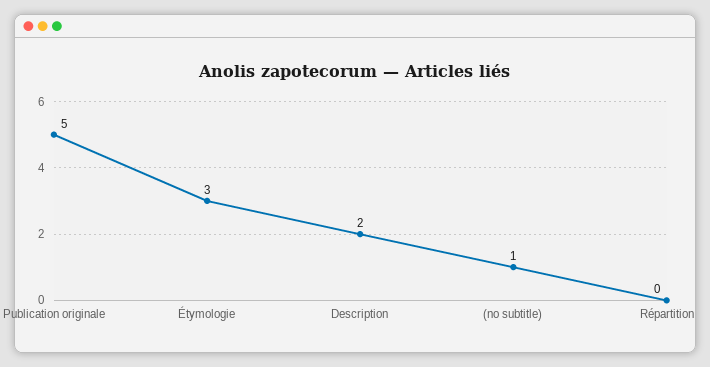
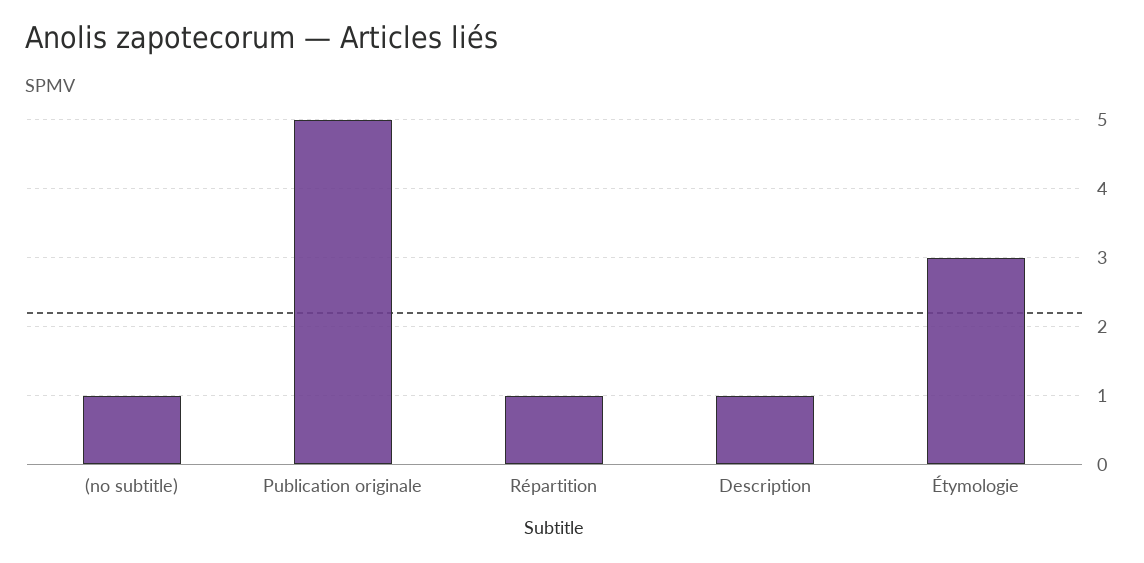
Description: 2 -> 1
Répartition: 0 -> 1

